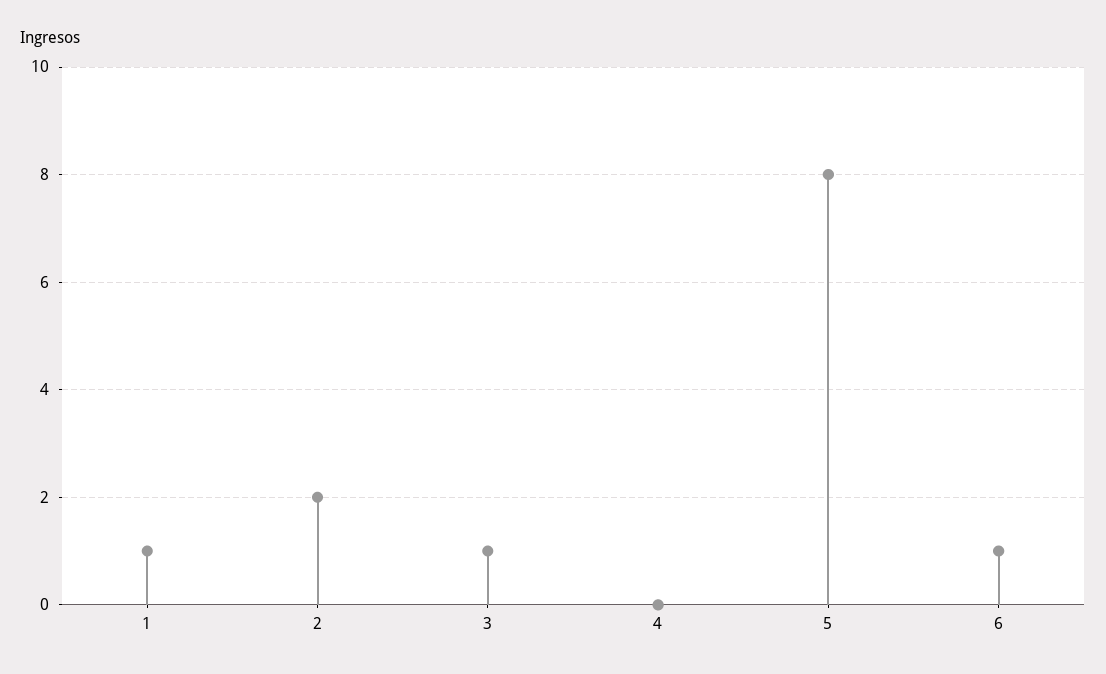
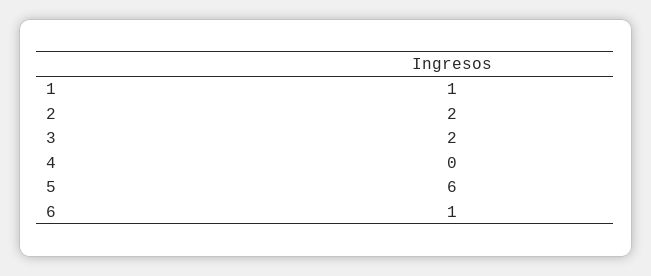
3: 1 -> 2
5: 8 -> 6

